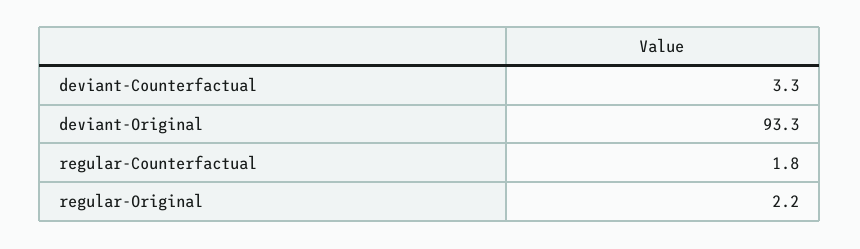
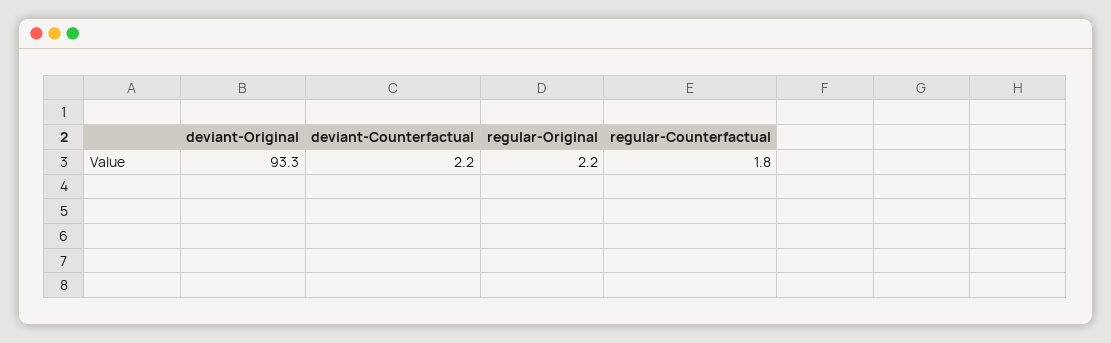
deviant-Counterfactual: 3.3 -> 2.2

